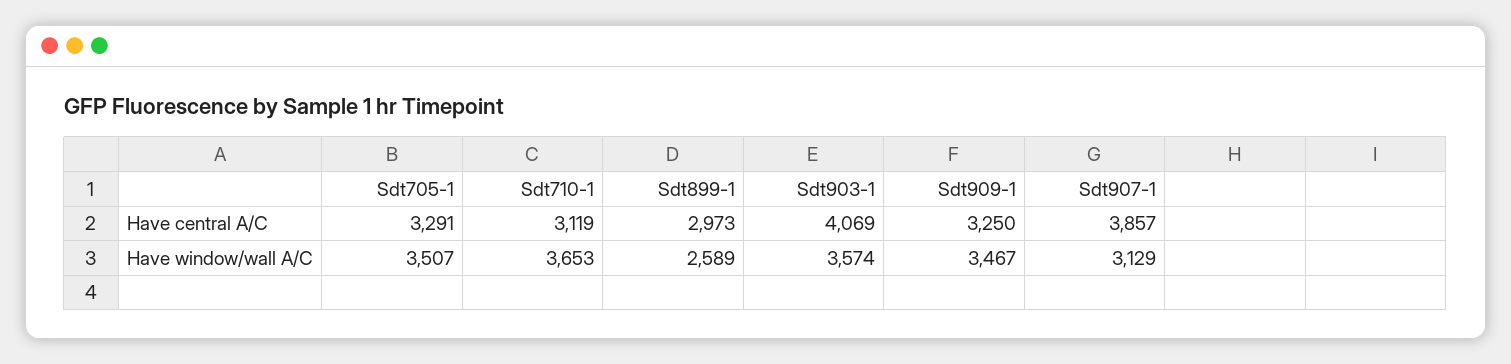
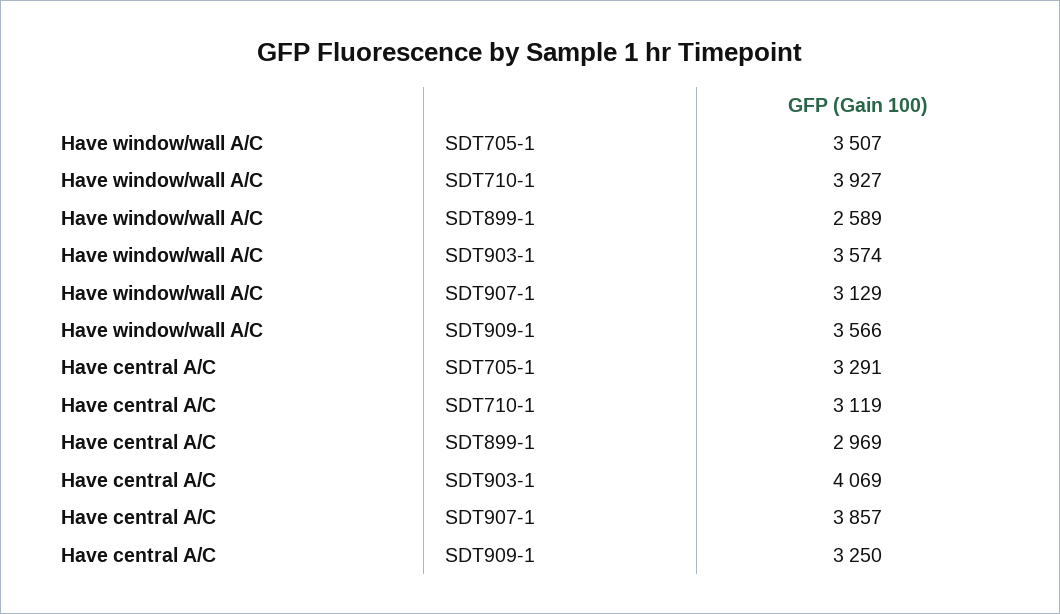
Sdt899-1, Have central A/C: 2973 -> 2969
Sdt710-1, Have window/wall A/C: 3653 -> 3927
Sdt909-1, Have window/wall A/C: 3467 -> 3566

